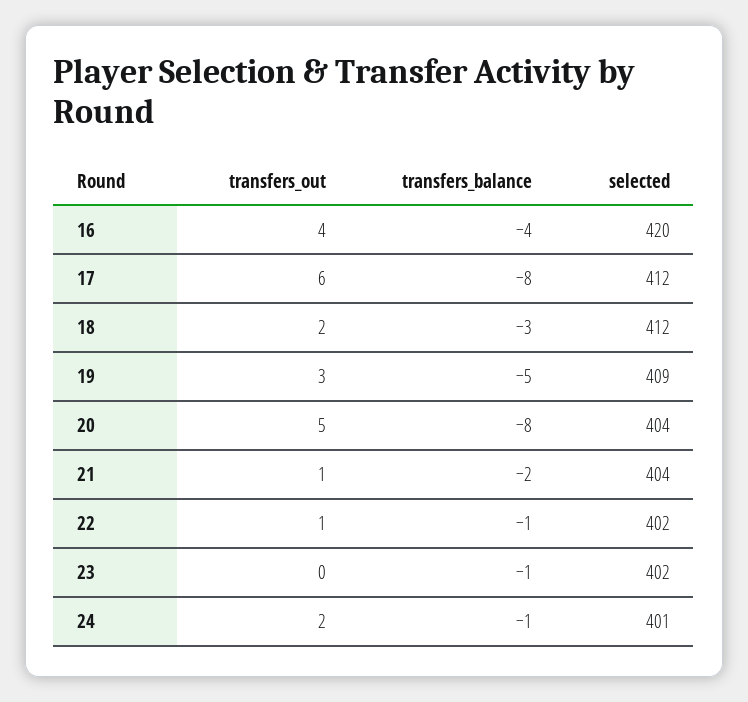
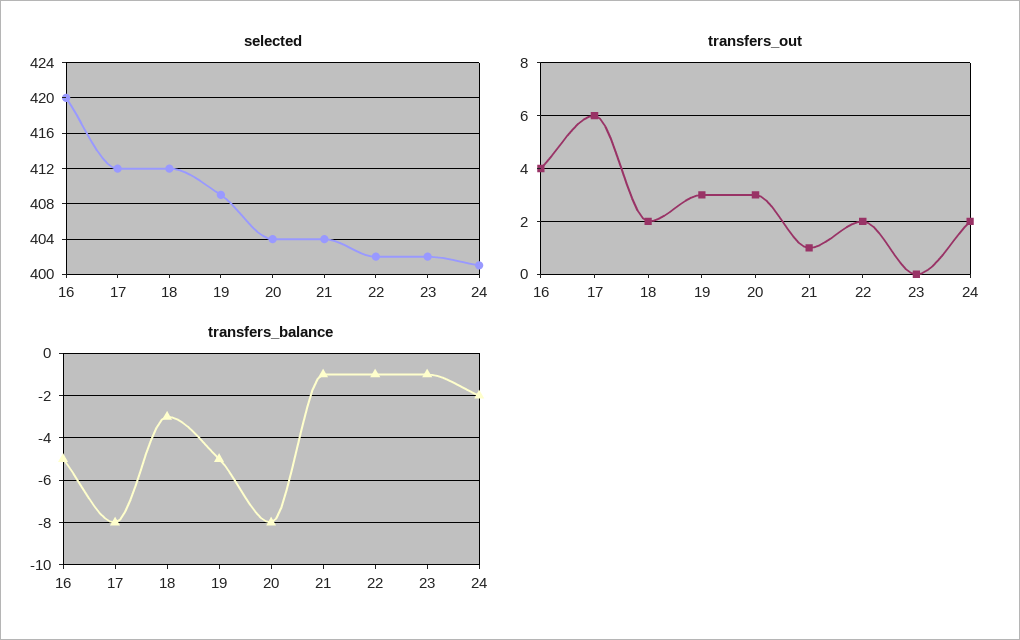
transfers_balance, 16: -4 -> -5
transfers_out, 20: 5 -> 3
transfers_balance, 21: -2 -> -1
transfers_out, 22: 1 -> 2
transfers_balance, 24: -1 -> -2

